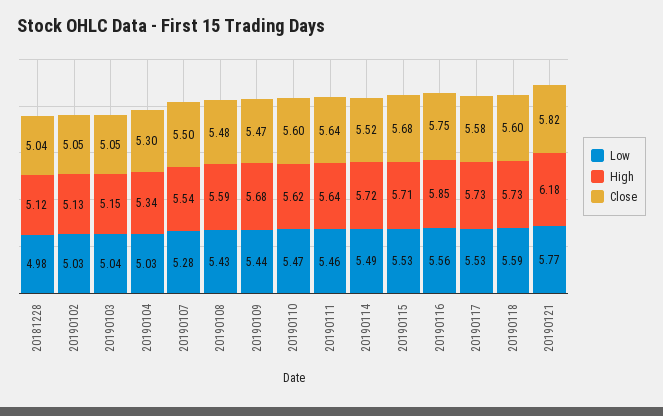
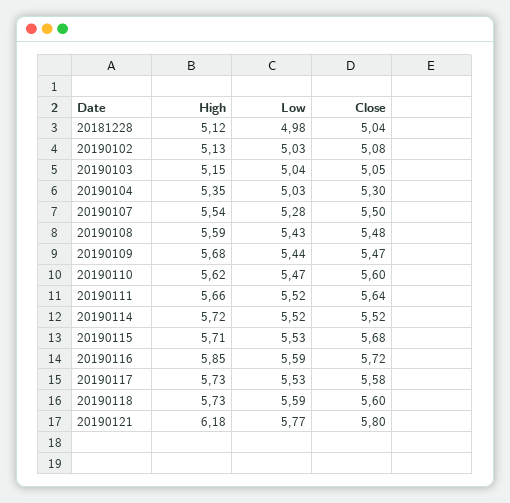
Close, 20190102: 5.05 -> 5.08
High, 20190104: 5.34 -> 5.35
Low, 20190111: 5.46 -> 5.52
High, 20190111: 5.64 -> 5.66
Low, 20190114: 5.49 -> 5.52
Low, 20190116: 5.56 -> 5.59
Close, 20190116: 5.75 -> 5.72
Close, 20190121: 5.82 -> 5.8

